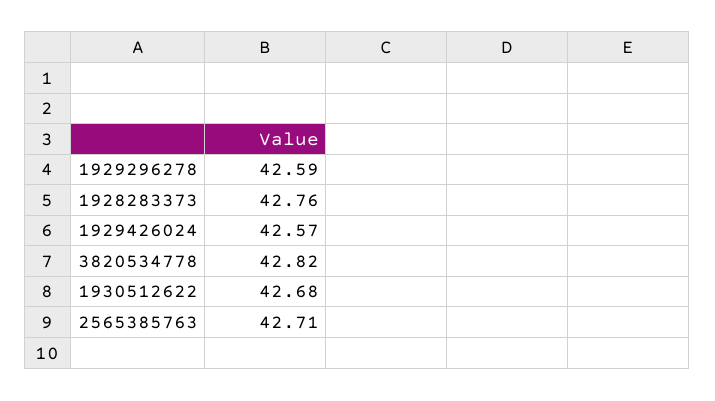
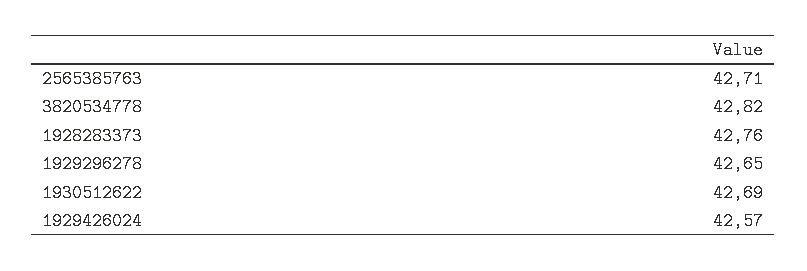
1929296278: 42.59 -> 42.65
1930512622: 42.68 -> 42.69

